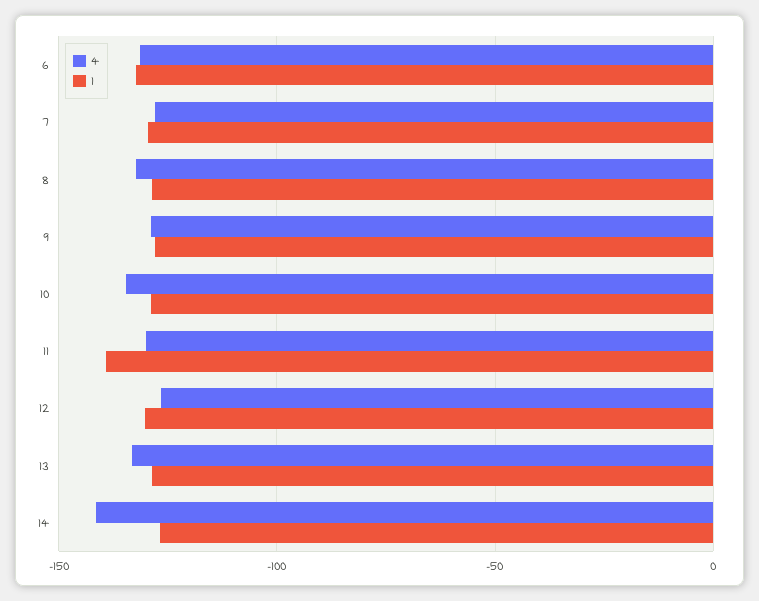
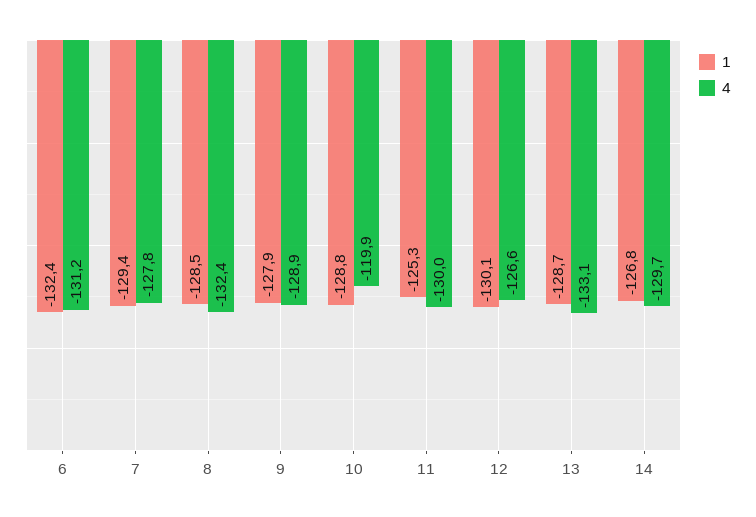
4, 10: -135 -> -119.9
1, 11: -140 -> -125.3
4, 14: -140 -> -129.7

